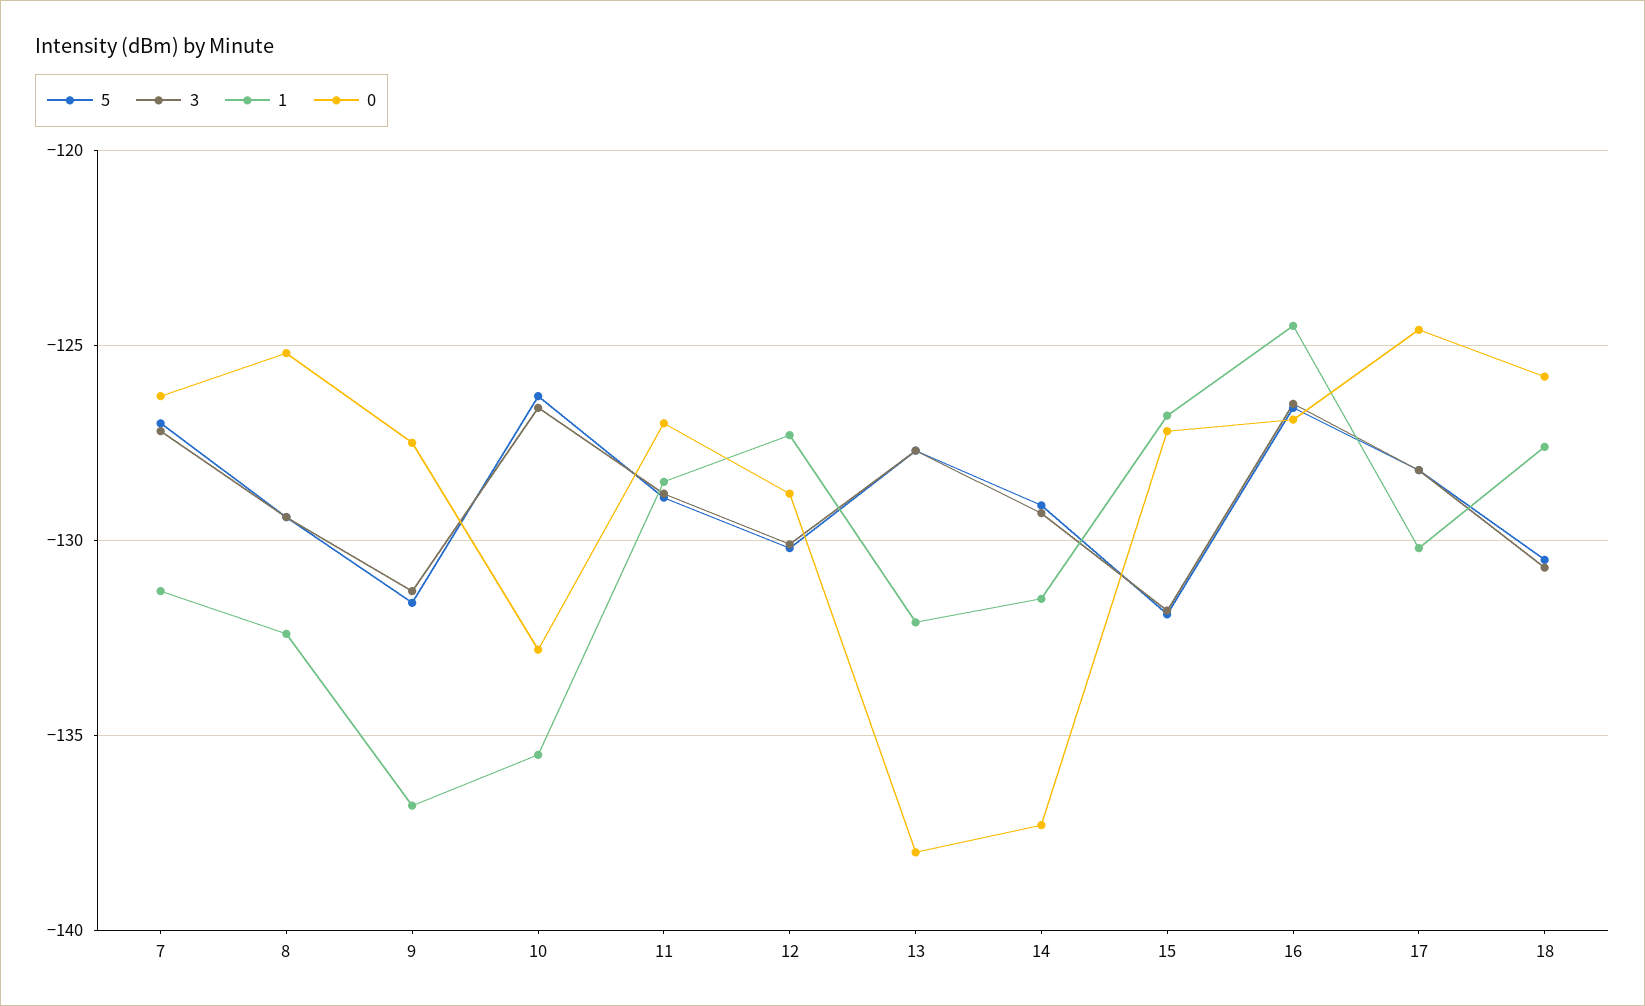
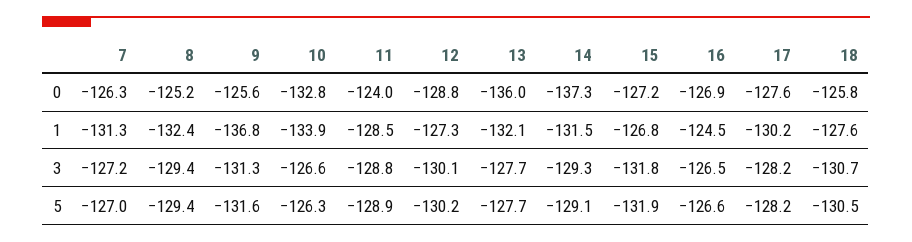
0, 9: -127.5 -> -125.6
1, 10: -135.5 -> -133.9
0, 11: -127 -> -124
0, 13: -138 -> -136
0, 17: -124.5 -> -127.6

